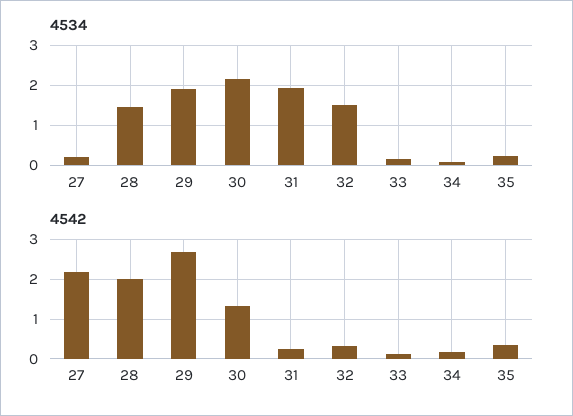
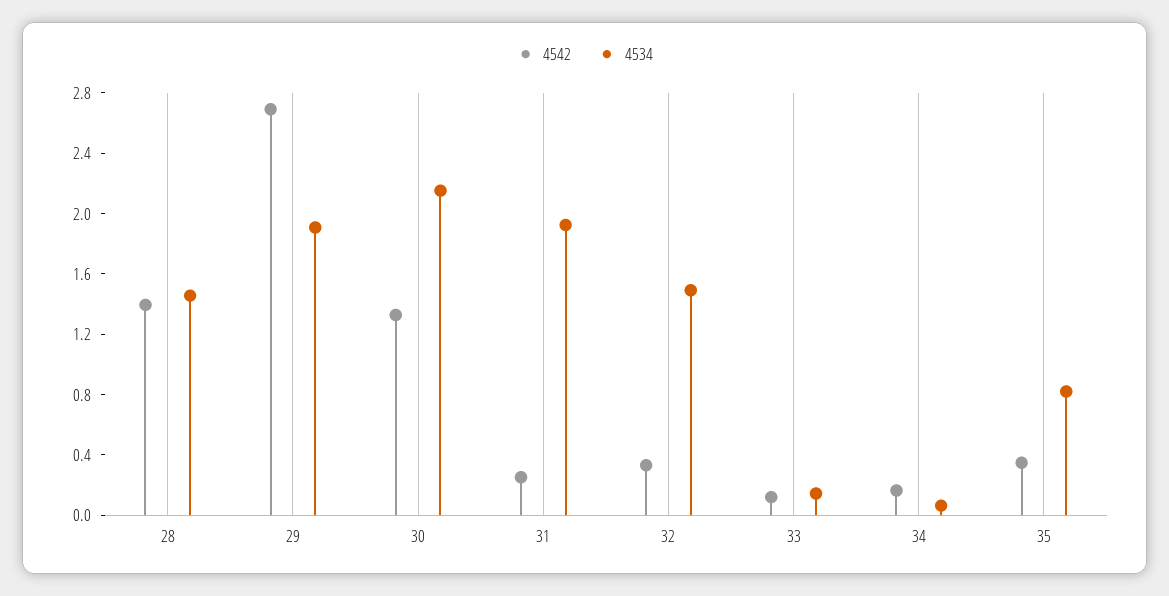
4534, 27: 0.2 -> none
4534, 35: 0.2 -> 0.8
4542, 27: 2.2 -> none
4542, 28: 2 -> 1.4

